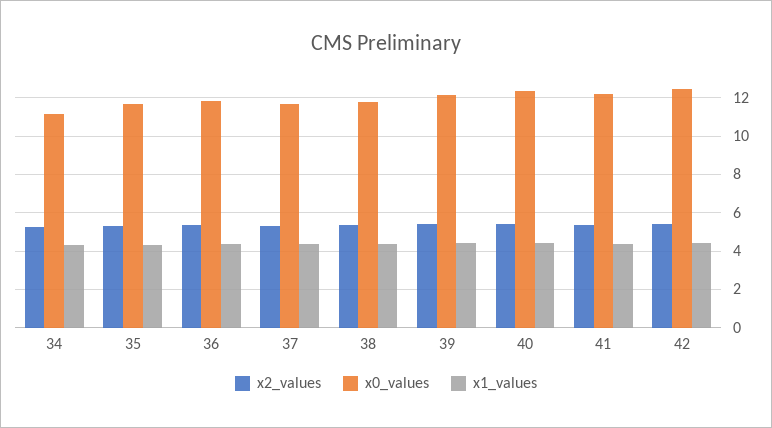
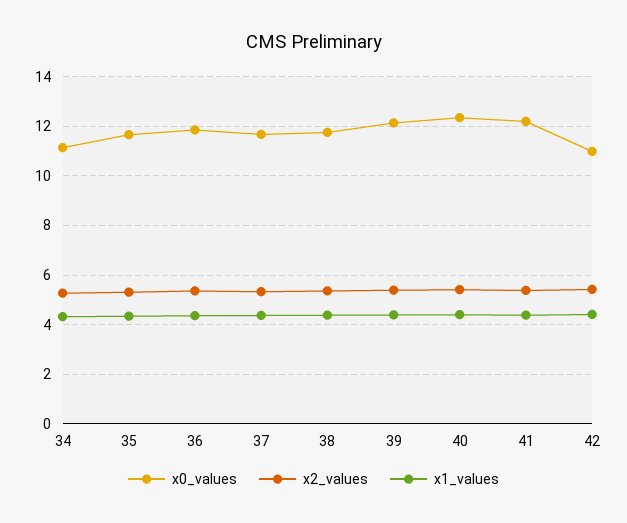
x0_values, 42: 12.5 -> 11

